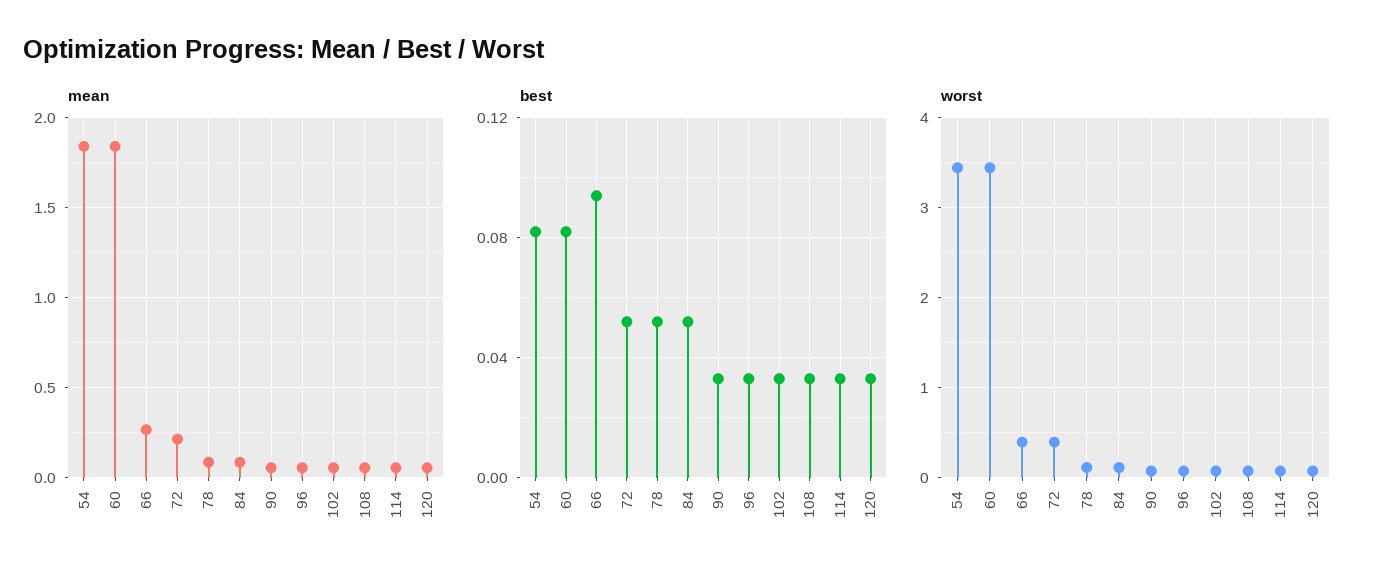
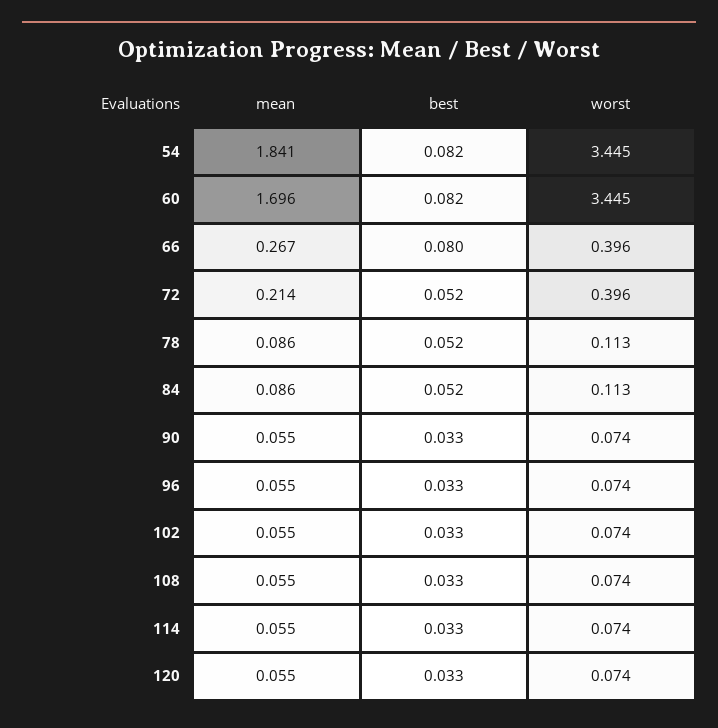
mean, 60: 1.85 -> 1.696
best, 66: 0.095 -> 0.08

